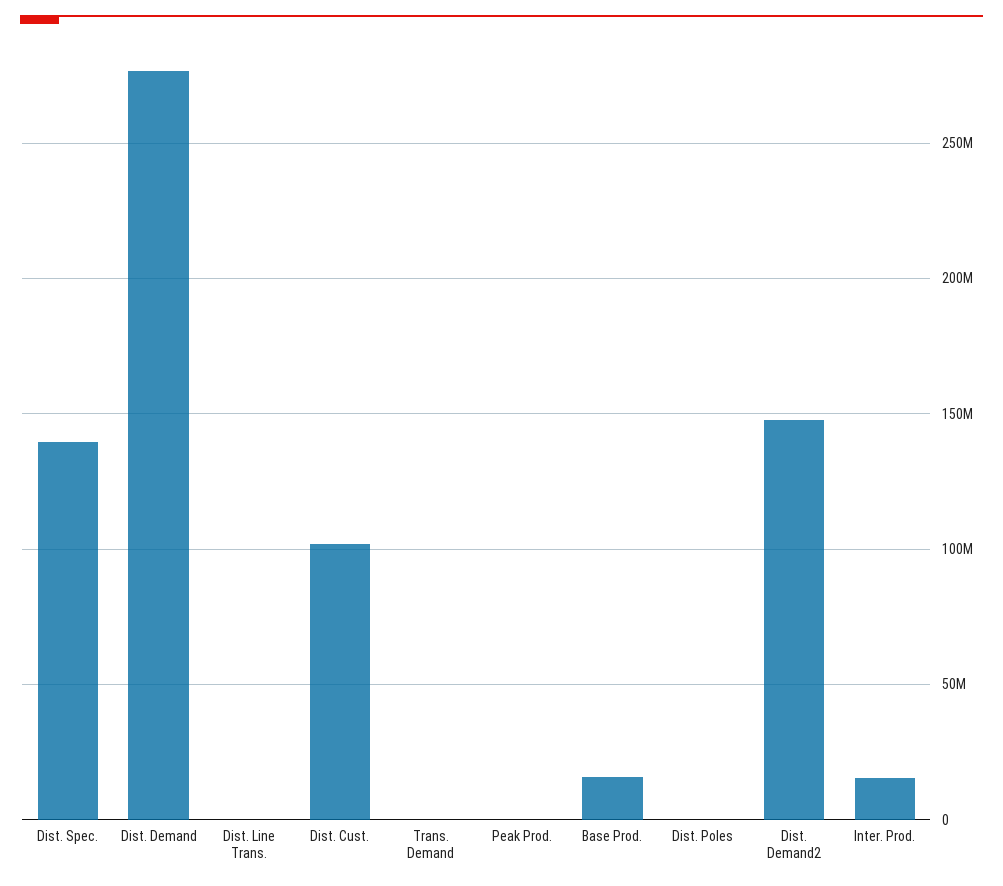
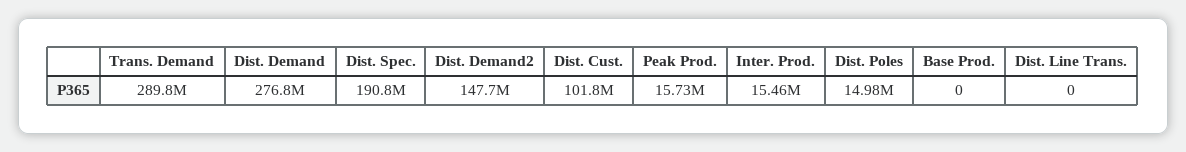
Dist. Spec.: 140000000 -> 190800000
Trans. Demand: 0 -> 289800000
Peak Prod.: 0 -> 15730000
Base Prod.: 15000000 -> 0
Dist. Poles: 0 -> 14980000

